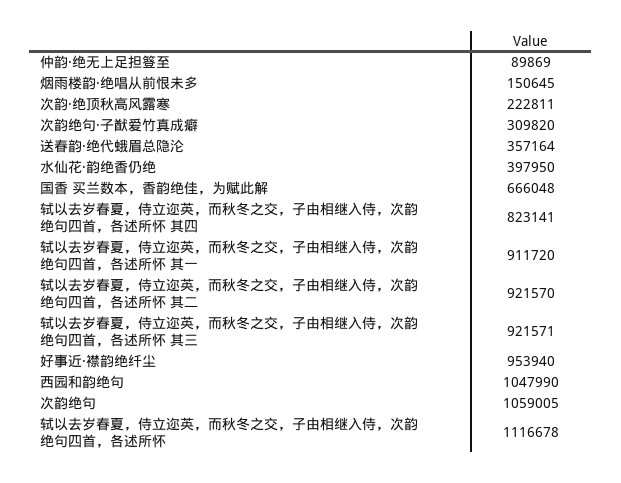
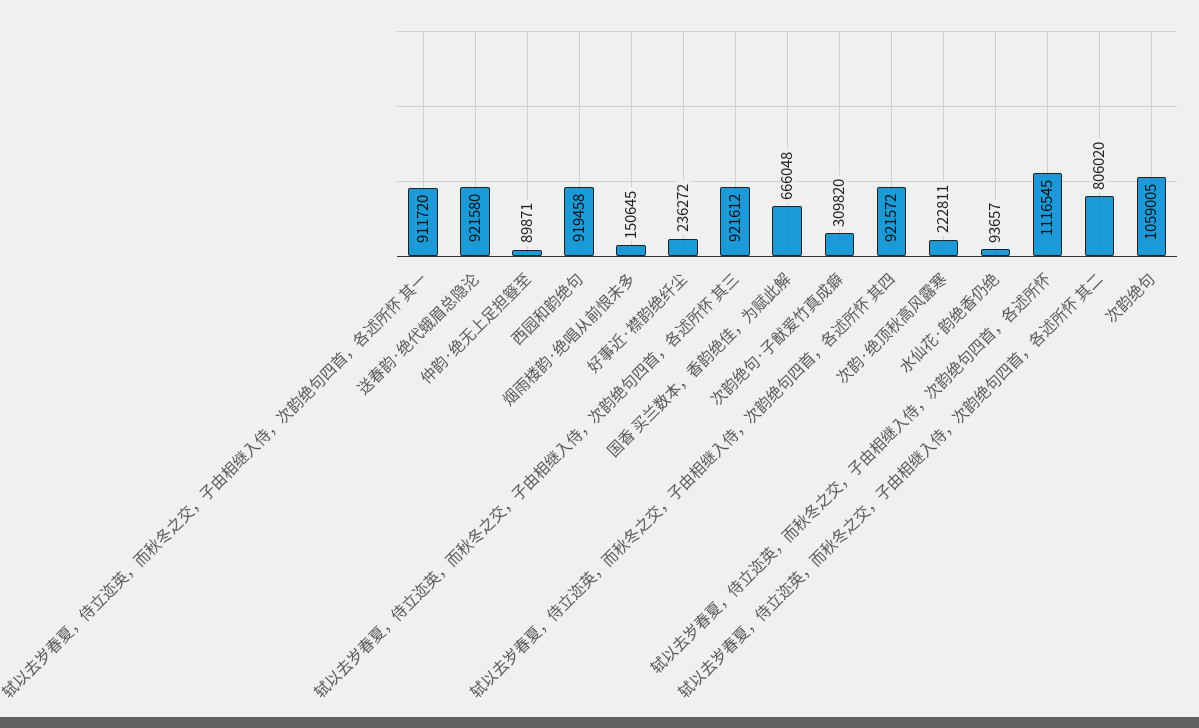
仲韵·绝无上足担簦至: 89869 -> 89871
送春韵·绝代蛾眉总隐沦: 357164 -> 921580
水仙花·韵绝香仍绝: 397950 -> 93657
轼以去岁春夏，侍立迩英，而秋冬之交，子由相继入侍，次韵绝句四首，各述所怀 其四: 823141 -> 921572
轼以去岁春夏，侍立迩英，而秋冬之交，子由相继入侍，次韵绝句四首，各述所怀 其二: 921570 -> 806020
轼以去岁春夏，侍立迩英，而秋冬之交，子由相继入侍，次韵绝句四首，各述所怀 其三: 921571 -> 921612
好事近·襟韵绝纤尘: 953940 -> 236272
西园和韵绝句: 1047990 -> 919458
轼以去岁春夏，侍立迩英，而秋冬之交，子由相继入侍，次韵绝句四首，各述所怀: 1116678 -> 1116545

